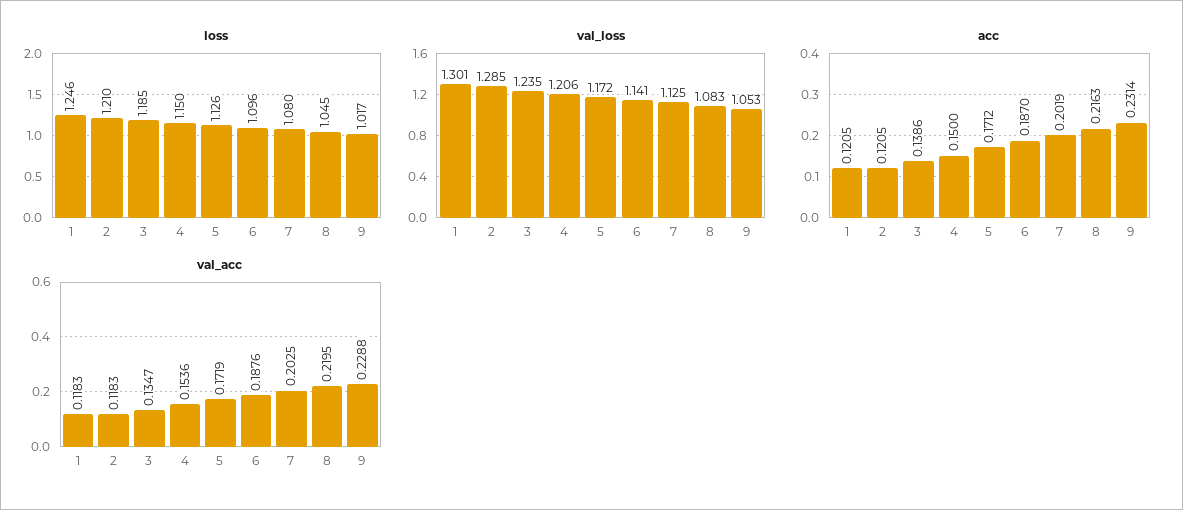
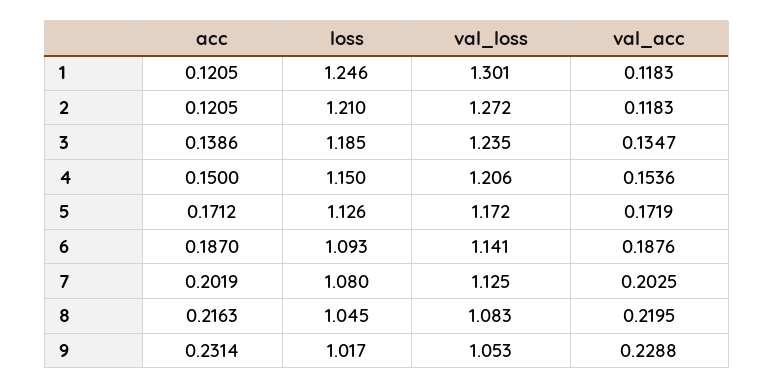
loss, 6: 1.096 -> 1.093
val_loss, 2: 1.285 -> 1.272

